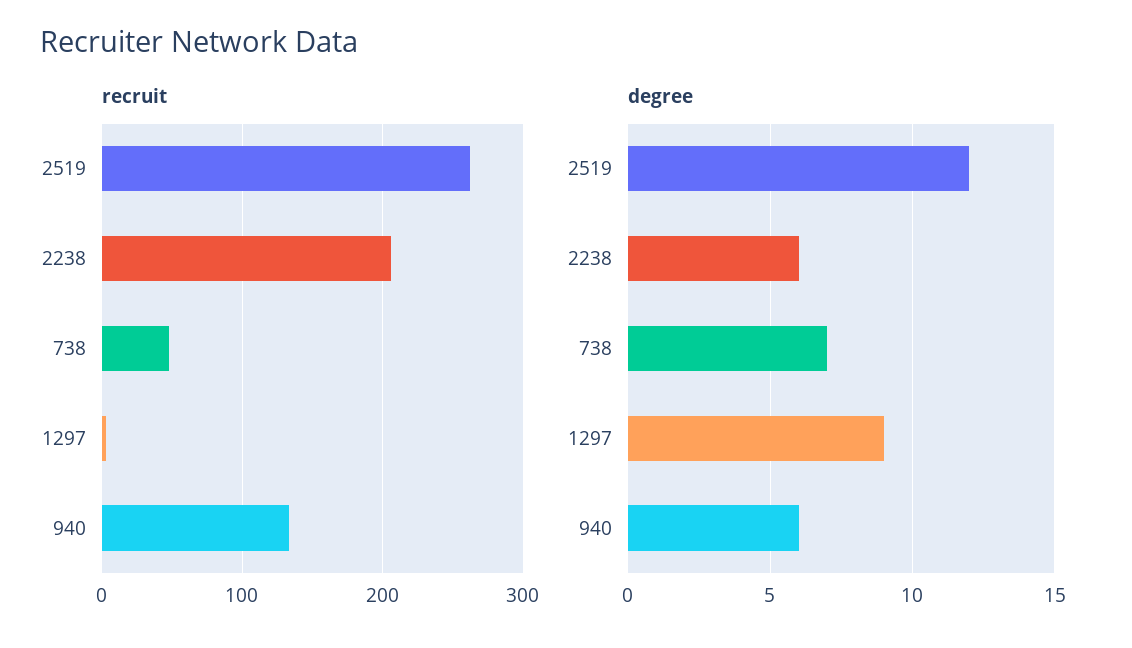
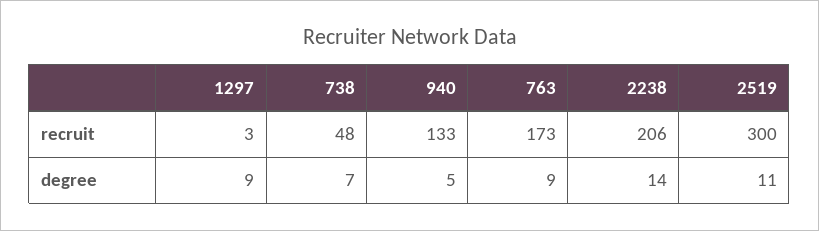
recruit, 2519: 260 -> 300
degree, 2519: 12 -> 11
degree, 2238: 6 -> 14
degree, 940: 6 -> 5
recruit, 763: none -> 173
degree, 763: none -> 9

